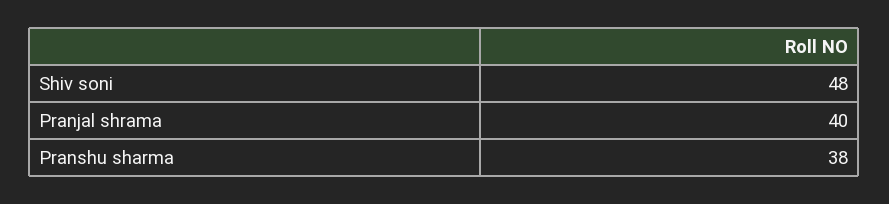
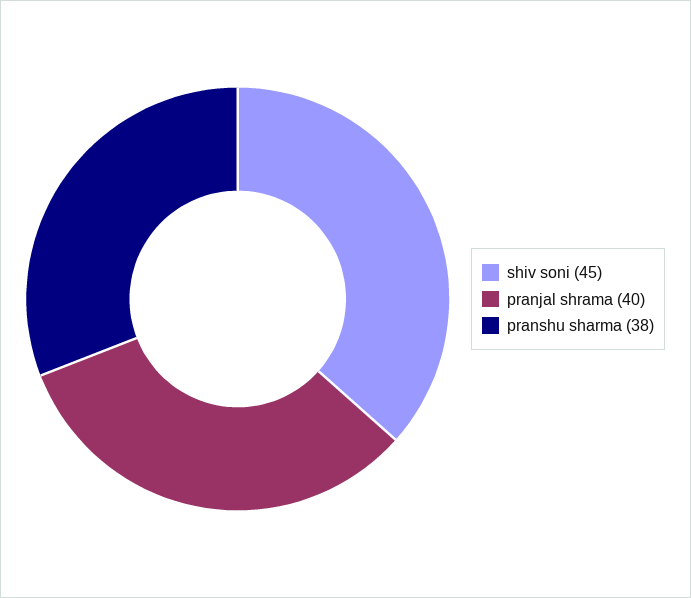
Shiv soni: 48 -> 45

